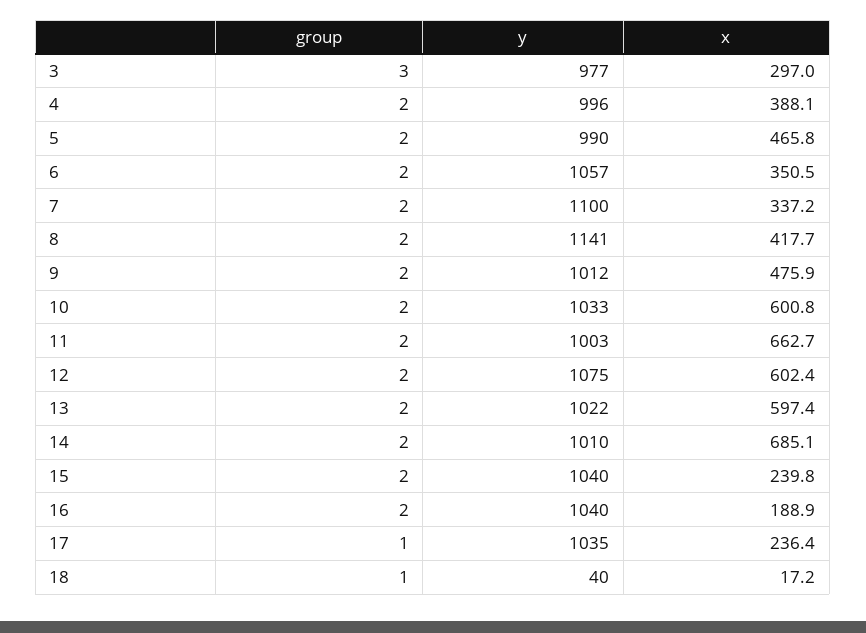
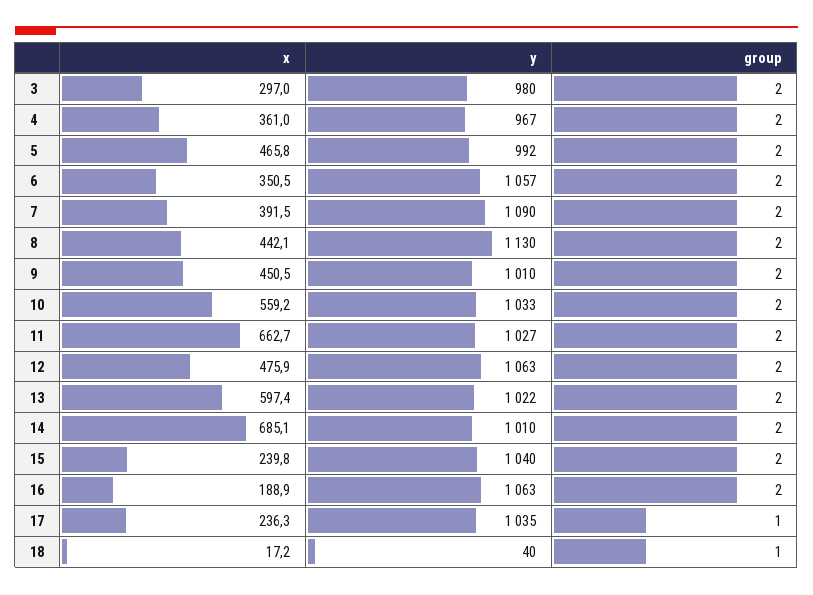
group, 3: 3 -> 2
y, 3: 977 -> 980
y, 4: 996 -> 967
x, 4: 388.1 -> 361
y, 5: 990 -> 992
y, 7: 1100 -> 1090
x, 7: 337.2 -> 391.5
y, 8: 1141 -> 1130
x, 8: 417.7 -> 442.1
y, 9: 1012 -> 1010
x, 9: 475.9 -> 450.5
x, 10: 600.8 -> 559.2
y, 11: 1003 -> 1027
y, 12: 1075 -> 1063
x, 12: 602.4 -> 475.9
y, 16: 1040 -> 1063
x, 17: 236.4 -> 236.3

